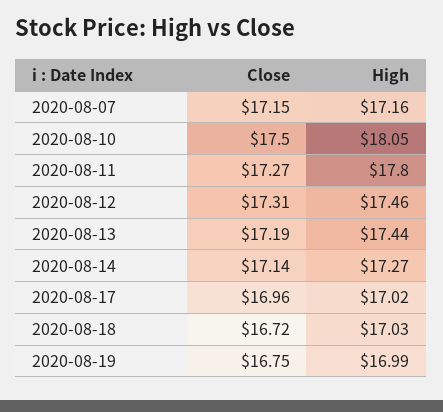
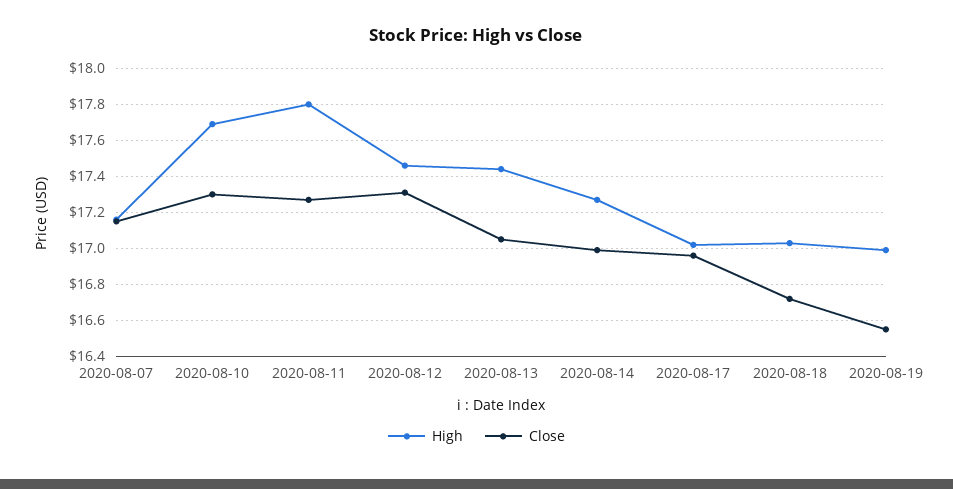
Close, 2020-08-10: 17.5 -> 17.3
High, 2020-08-10: 18.05 -> 17.7
Close, 2020-08-13: 17.19 -> 17.05
Close, 2020-08-14: 17.14 -> 17
Close, 2020-08-19: 16.75 -> 16.55

